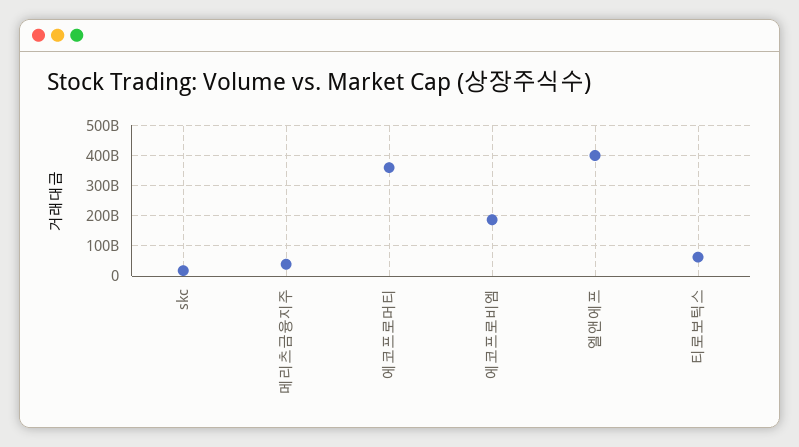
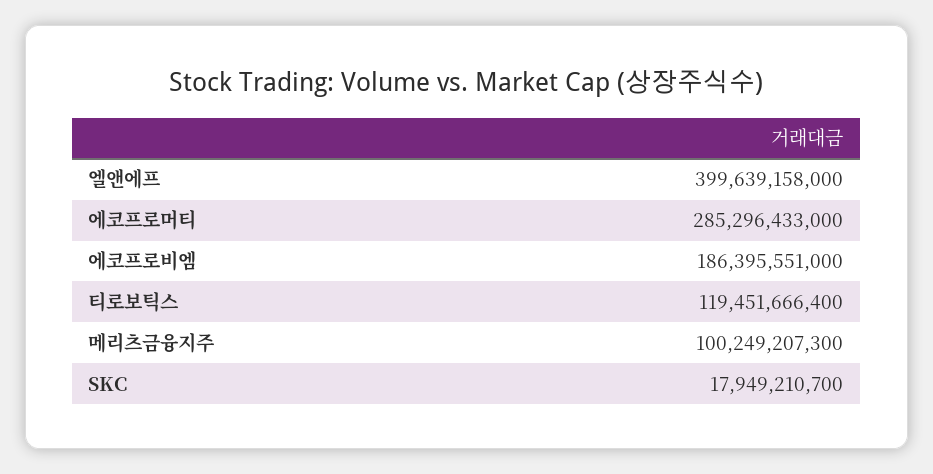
메리츠금융지주: 40000000000 -> 100249207300
에코프로머티: 360000000000 -> 285296433000
티로보틱스: 60000000000 -> 119451666400

